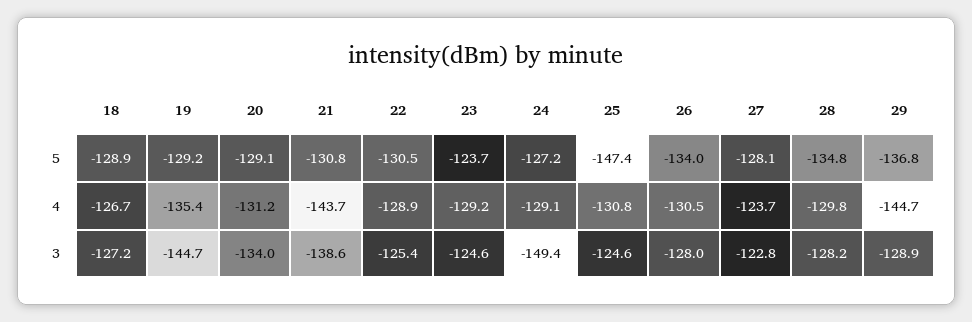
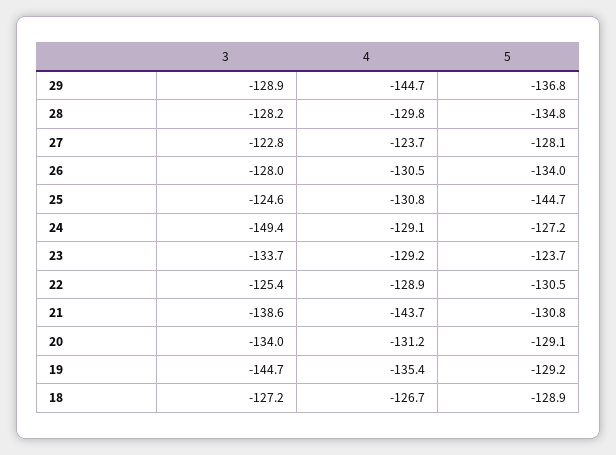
25, 5: -147.4 -> -144.7
23, 3: -124.6 -> -133.7

